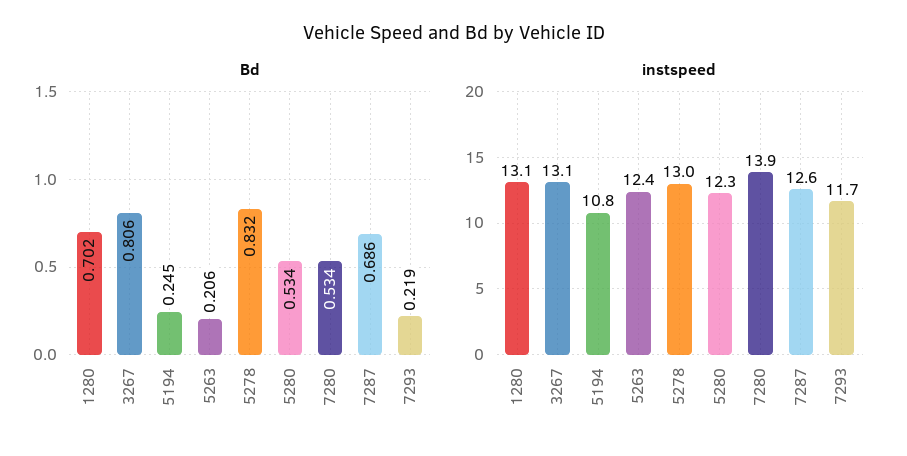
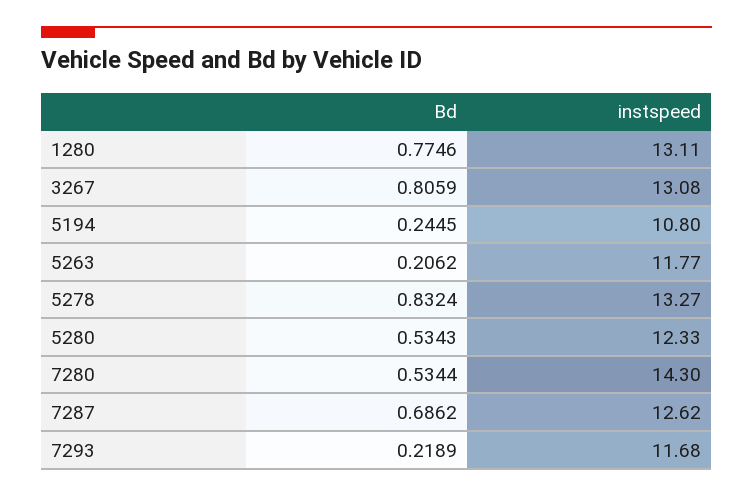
Bd, 1280: 0.702 -> 0.7746
instspeed, 5263: 12.4 -> 11.77
instspeed, 5278: 13 -> 13.27
instspeed, 7280: 13.9 -> 14.3

